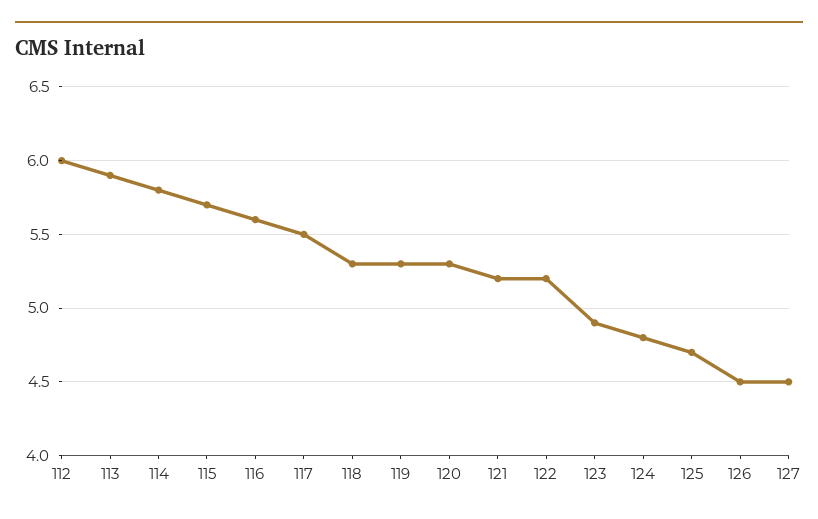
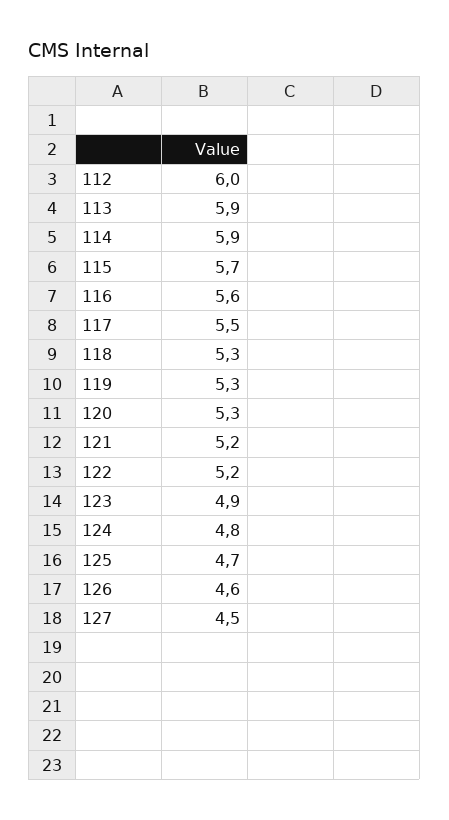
114: 5.8 -> 5.9
126: 4.5 -> 4.6

